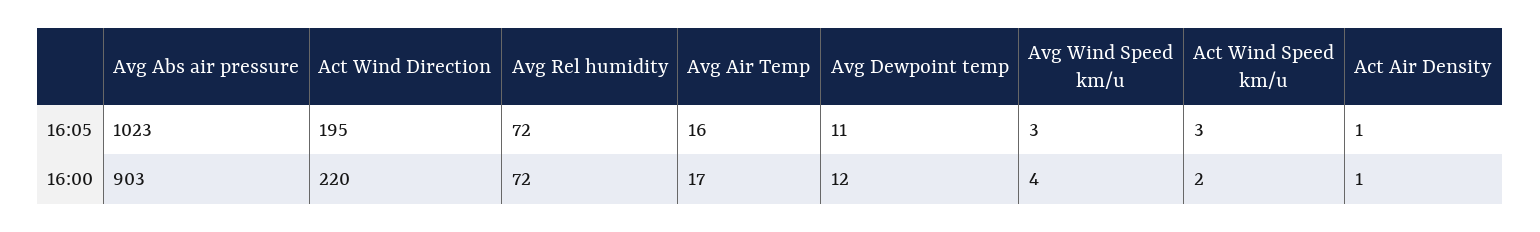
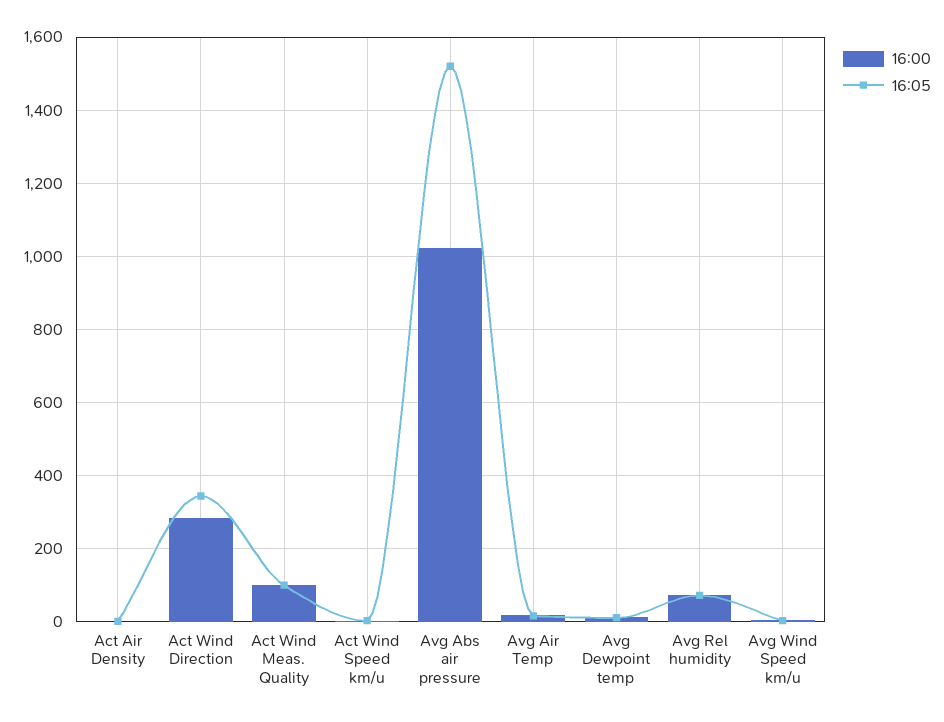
16:05, Avg Abs air pressure: 1023 -> 1520
16:05, Act Wind Direction: 195 -> 340
16:00, Avg Abs air pressure: 903 -> 1020
16:00, Act Wind Direction: 220 -> 280
16:00, Act Wind Meas. Quality: none -> 100
16:05, Act Wind Meas. Quality: none -> 100

